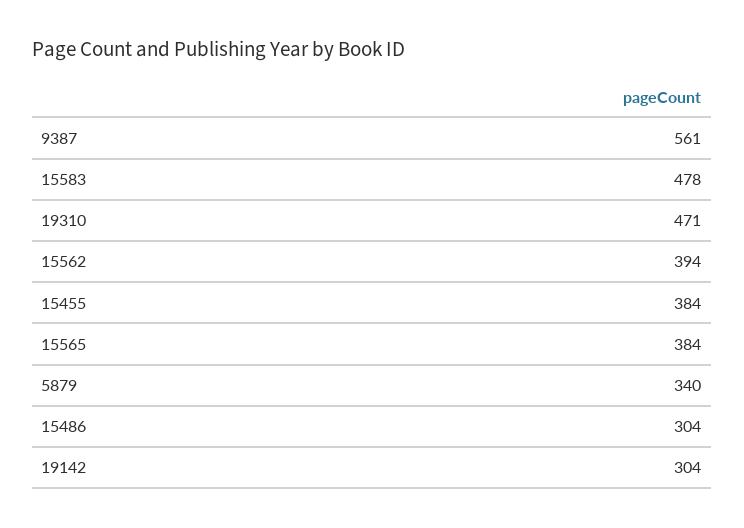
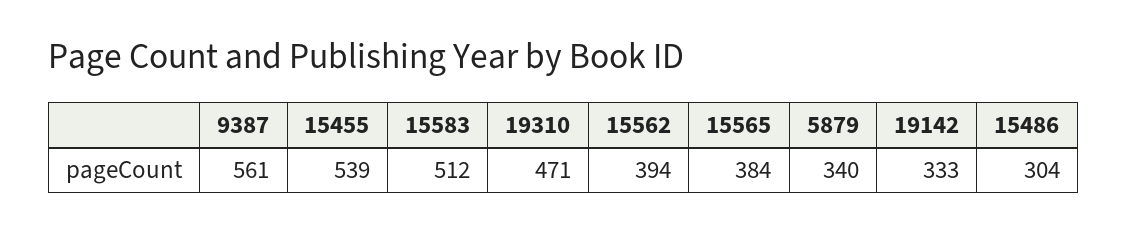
15583: 478 -> 512
15455: 384 -> 539
19142: 304 -> 333

